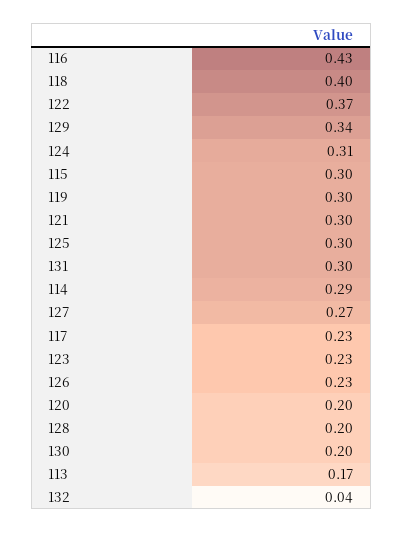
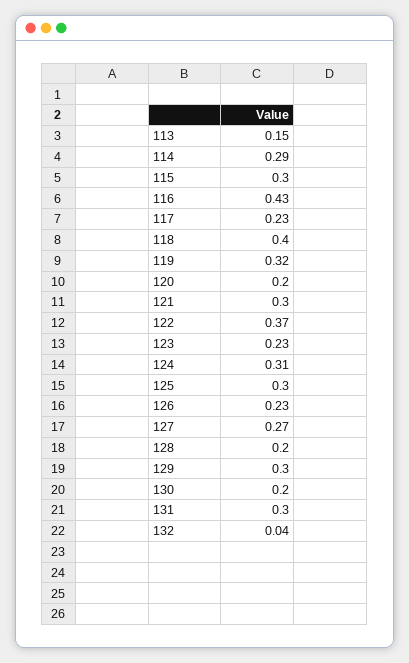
129: 0.34 -> 0.3
119: 0.3 -> 0.32
113: 0.17 -> 0.15

